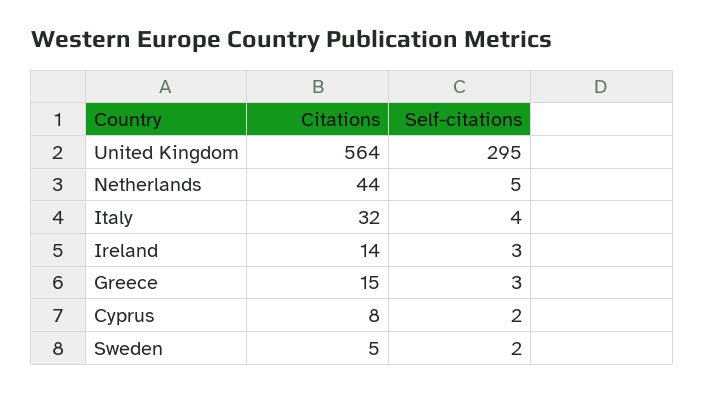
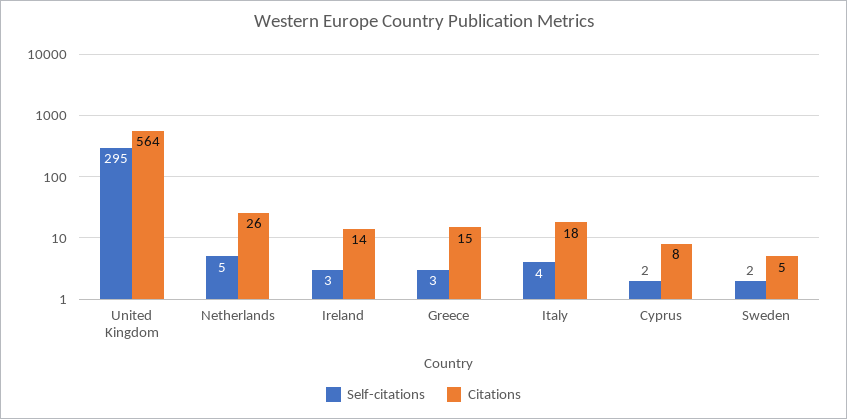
Citations, Netherlands: 44 -> 26
Citations, Italy: 32 -> 18

